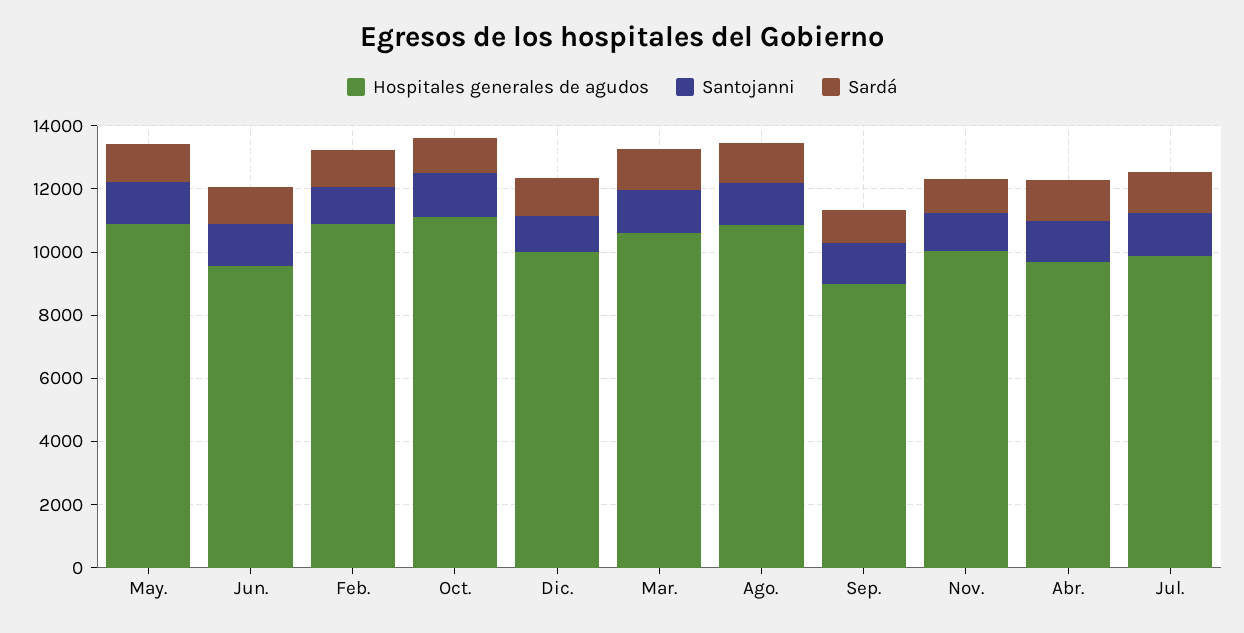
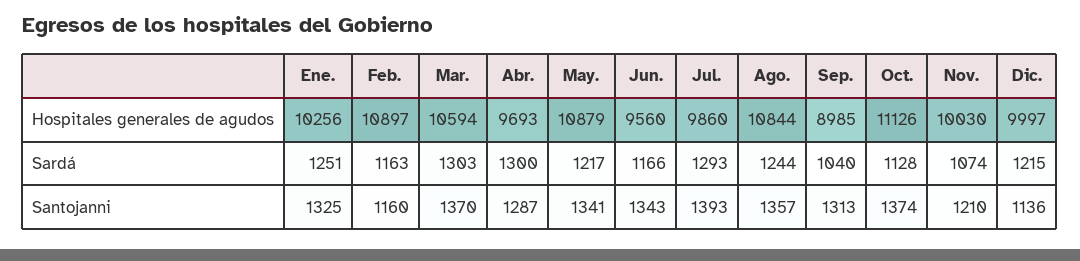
Hospitales generales de agudos, Ene.: none -> 10256
Sardá, Ene.: none -> 1251
Santojanni, Ene.: none -> 1325

